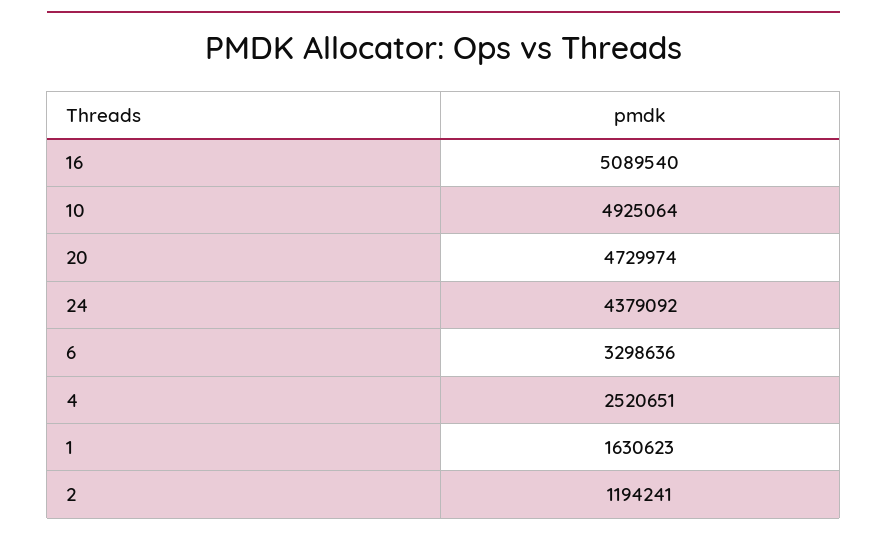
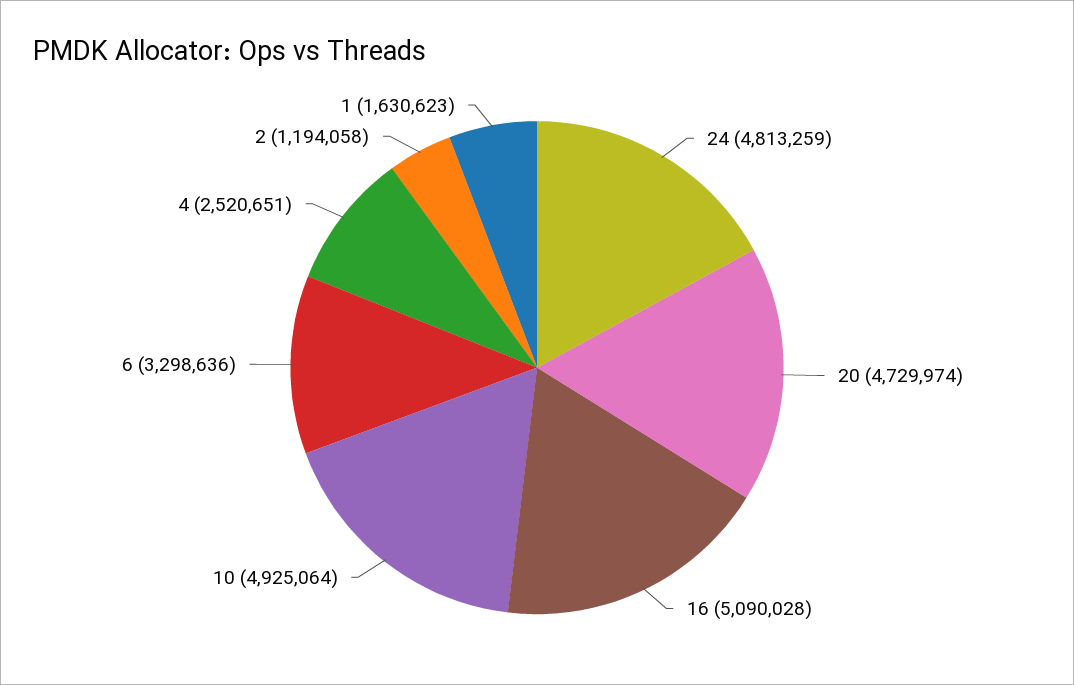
16: 5089540 -> 5090028
24: 4379092 -> 4813259
2: 1194241 -> 1194058

